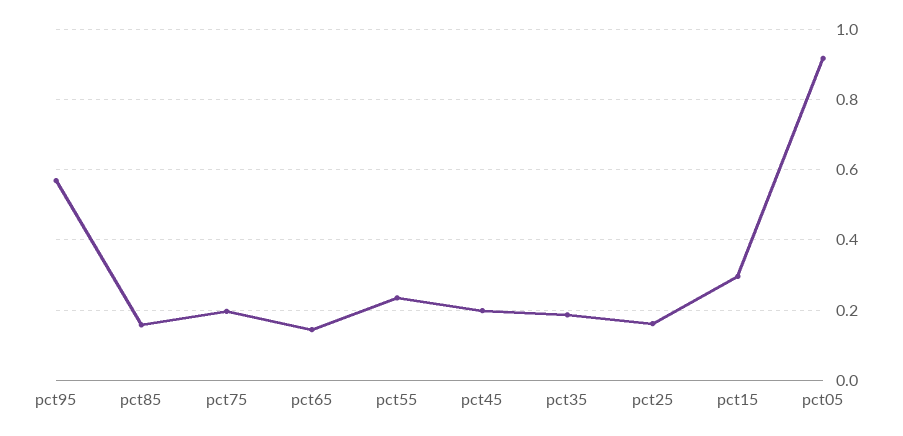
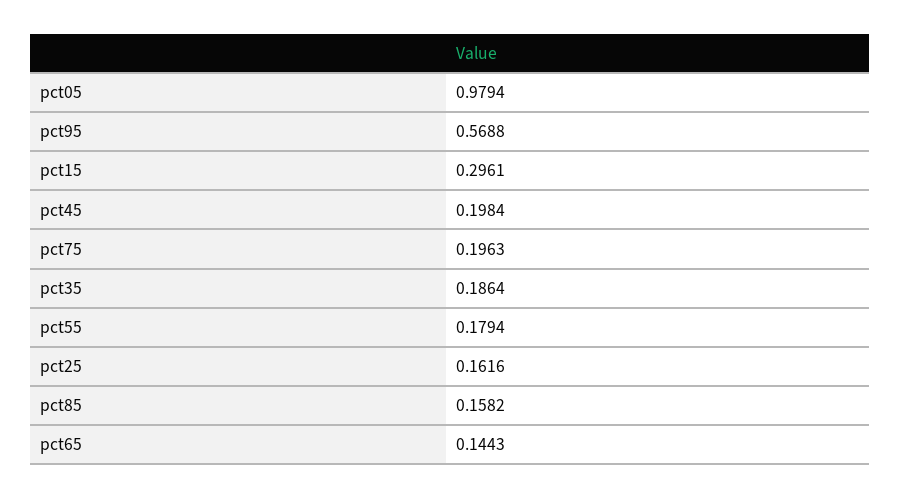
pct55: 0.24 -> 0.1794
pct05: 0.92 -> 0.9794

